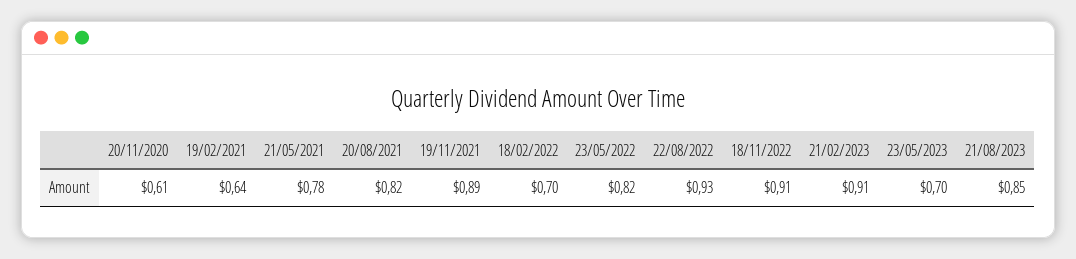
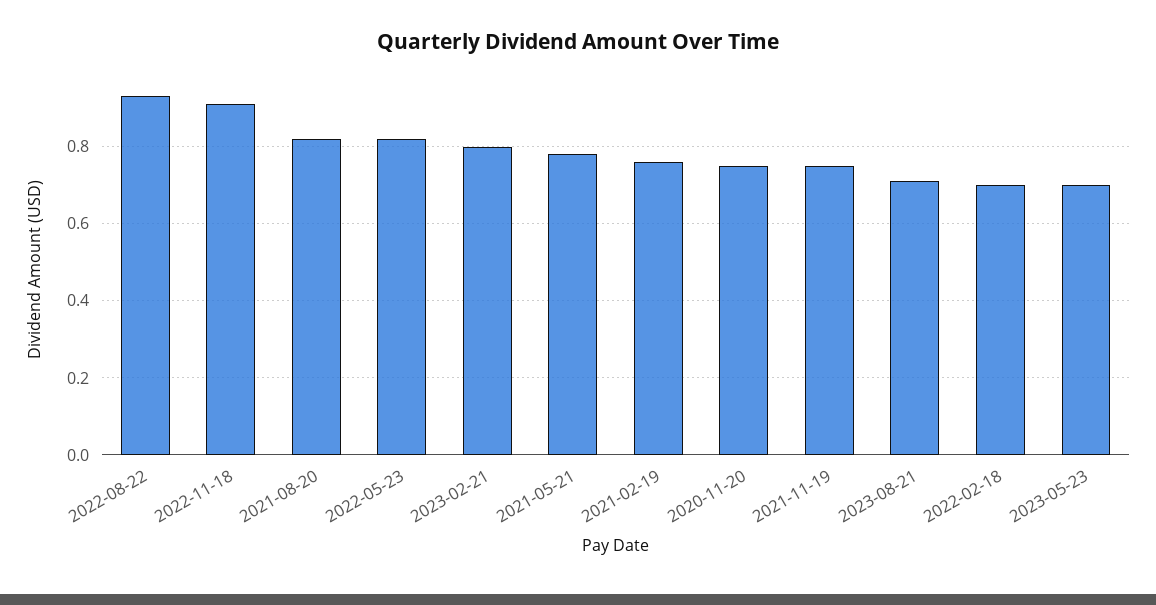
20/11/2020: 0.61 -> 0.75
19/02/2021: 0.64 -> 0.75
19/11/2021: 0.89 -> 0.75
21/02/2023: 0.91 -> 0.8
21/08/2023: 0.85 -> 0.7

